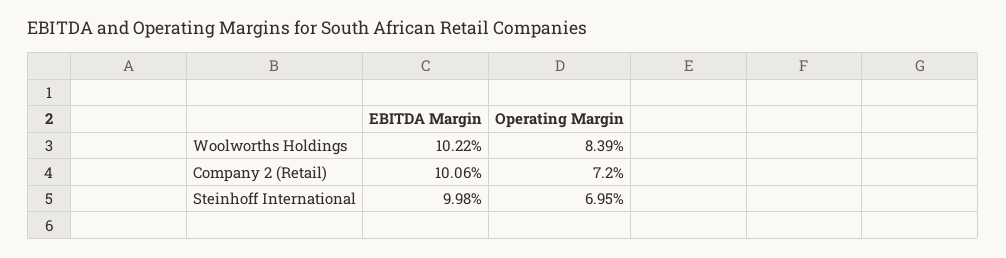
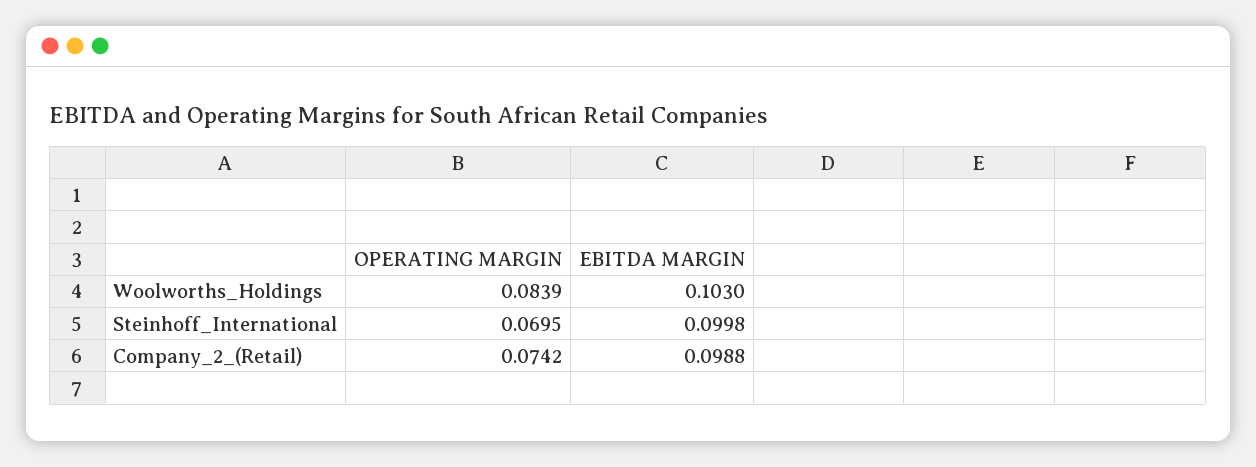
EBITDA Margin, Woolworths Holdings: 0.1022 -> 0.103
EBITDA Margin, Company 2 (Retail): 0.1006 -> 0.0988
Operating Margin, Company 2 (Retail): 0.072 -> 0.0742

